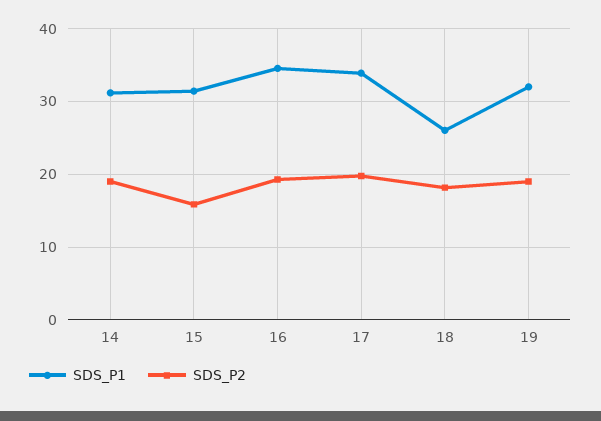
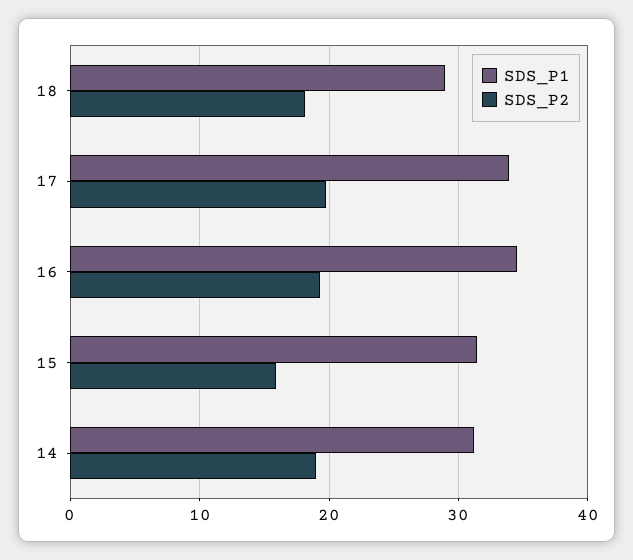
SDS_P1, 18: 26 -> 29
SDS_P1, 19: 32 -> none
SDS_P2, 19: 19 -> none

